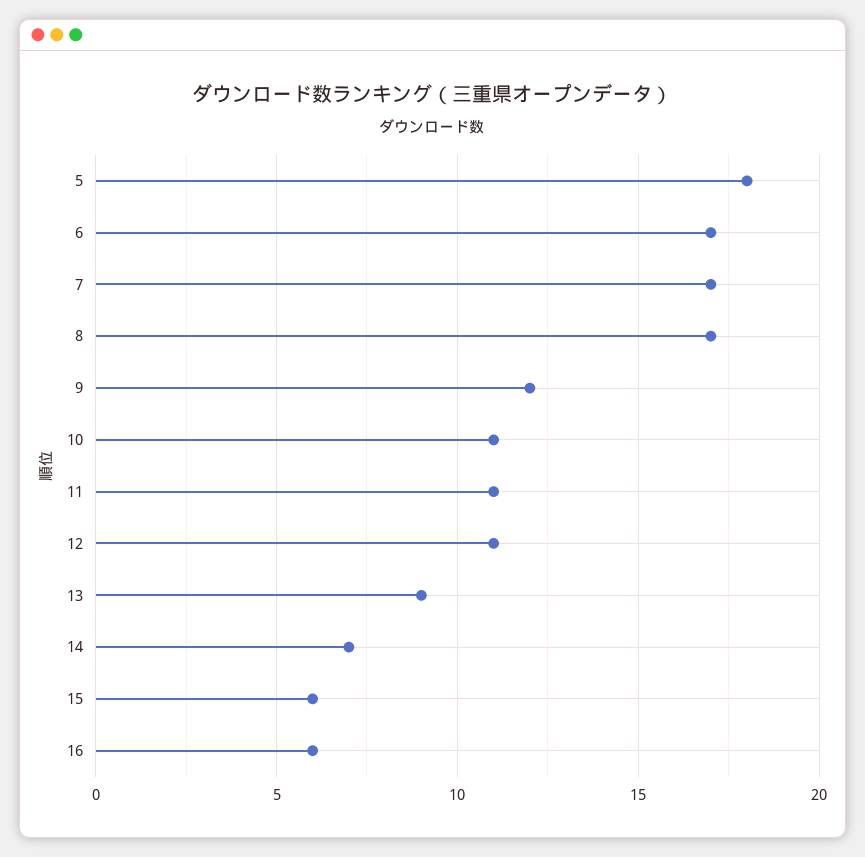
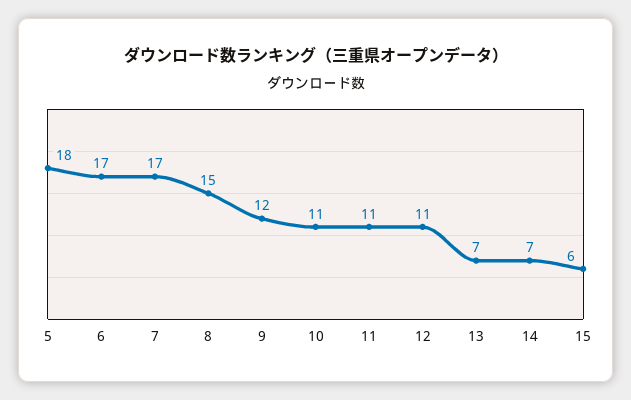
8: 17 -> 15
13: 9 -> 7
16: 6 -> none

